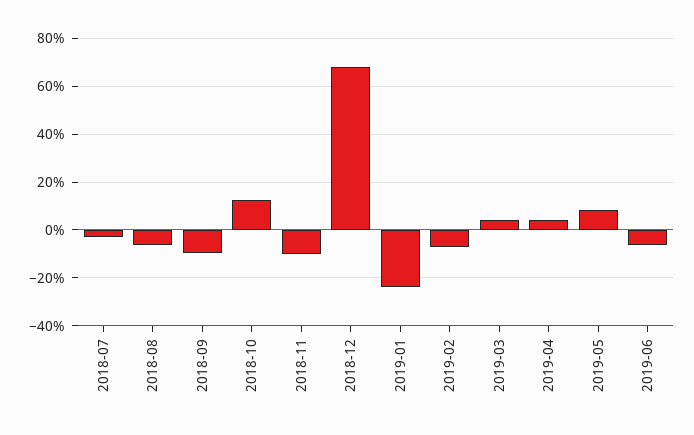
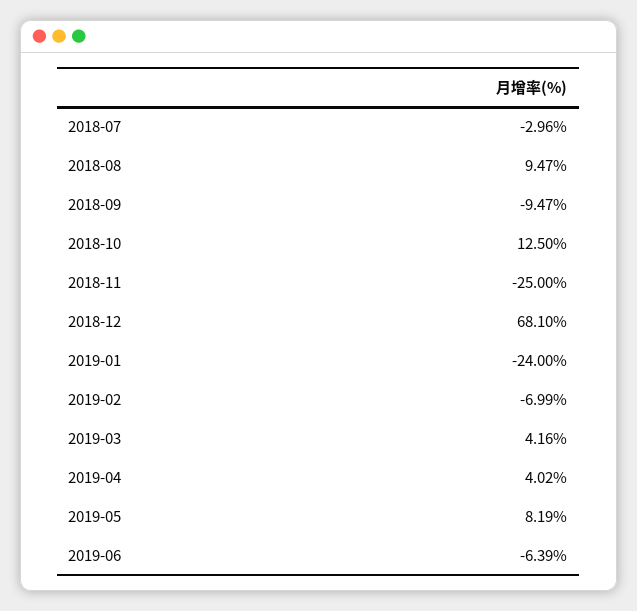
2018-08: -5 -> 9.47
2018-11: -10 -> -25

